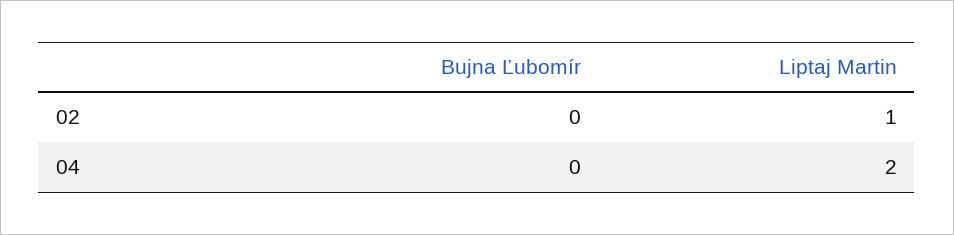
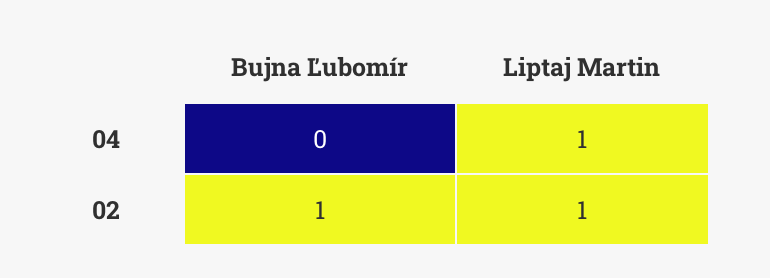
Bujna Ľubomír, 02: 0 -> 1
Liptaj Martin, 04: 2 -> 1

